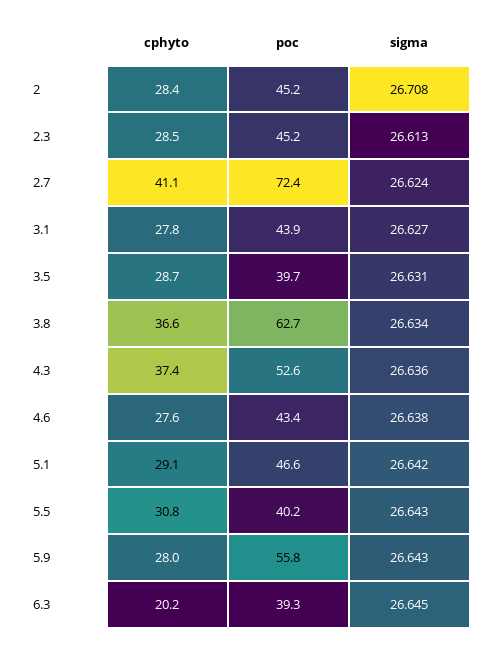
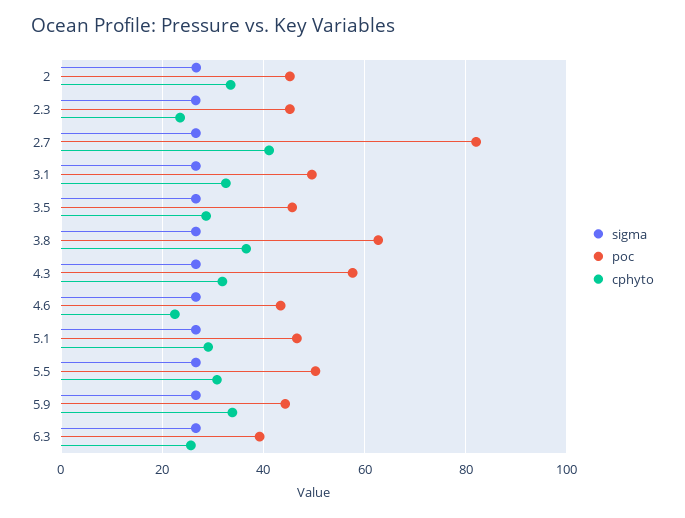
cphyto, 2: 28.4 -> 34
cphyto, 2.3: 28.5 -> 24
poc, 2.7: 72.4 -> 82
cphyto, 3.1: 27.8 -> 32
poc, 3.1: 43.9 -> 50
poc, 3.5: 39.7 -> 46
cphyto, 4.3: 37.4 -> 32
poc, 4.3: 52.6 -> 58
cphyto, 4.6: 27.6 -> 22
poc, 5.5: 40.2 -> 50
cphyto, 5.9: 28 -> 34
poc, 5.9: 55.8 -> 44
cphyto, 6.3: 20.2 -> 26

